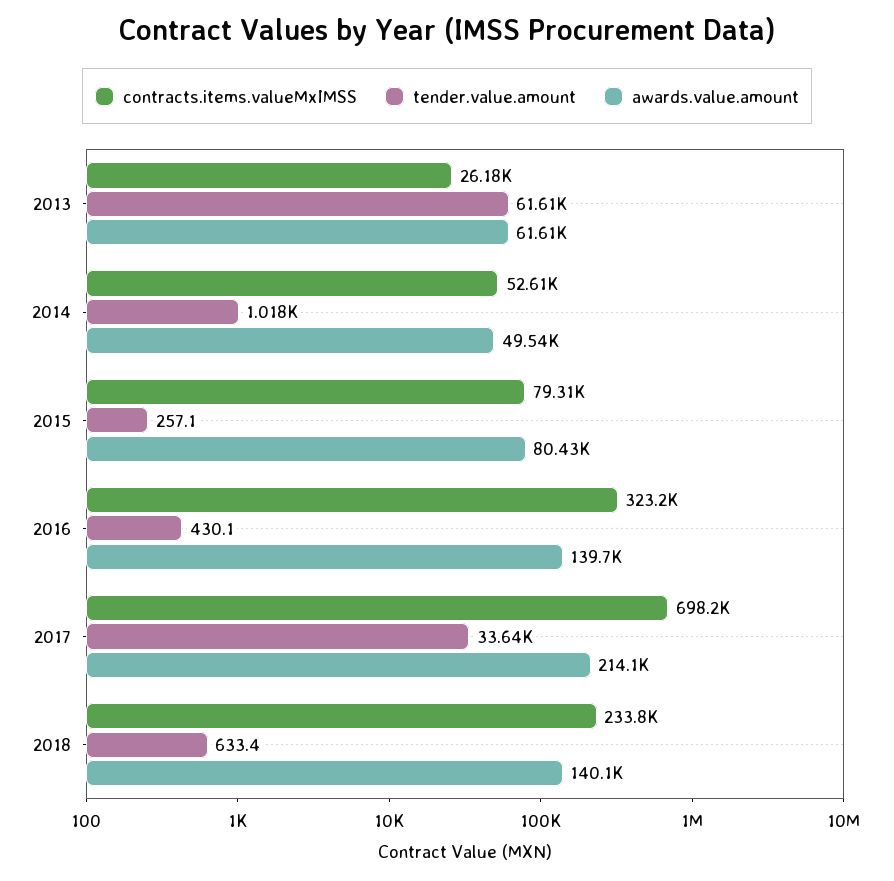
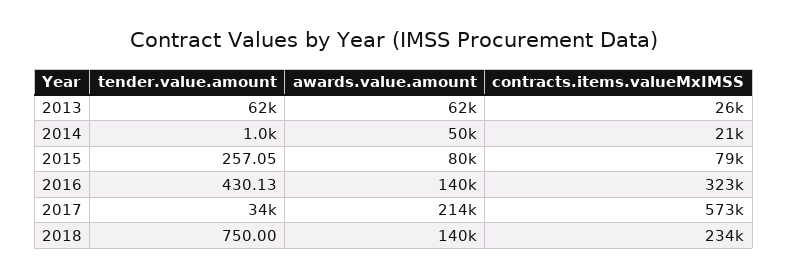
contracts.items.valueMxIMSS, 2014: 52610 -> 21000
contracts.items.valueMxIMSS, 2017: 698200 -> 573000
tender.value.amount, 2018: 633.4 -> 750

